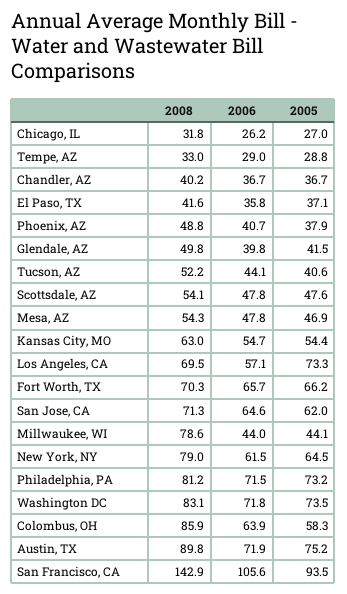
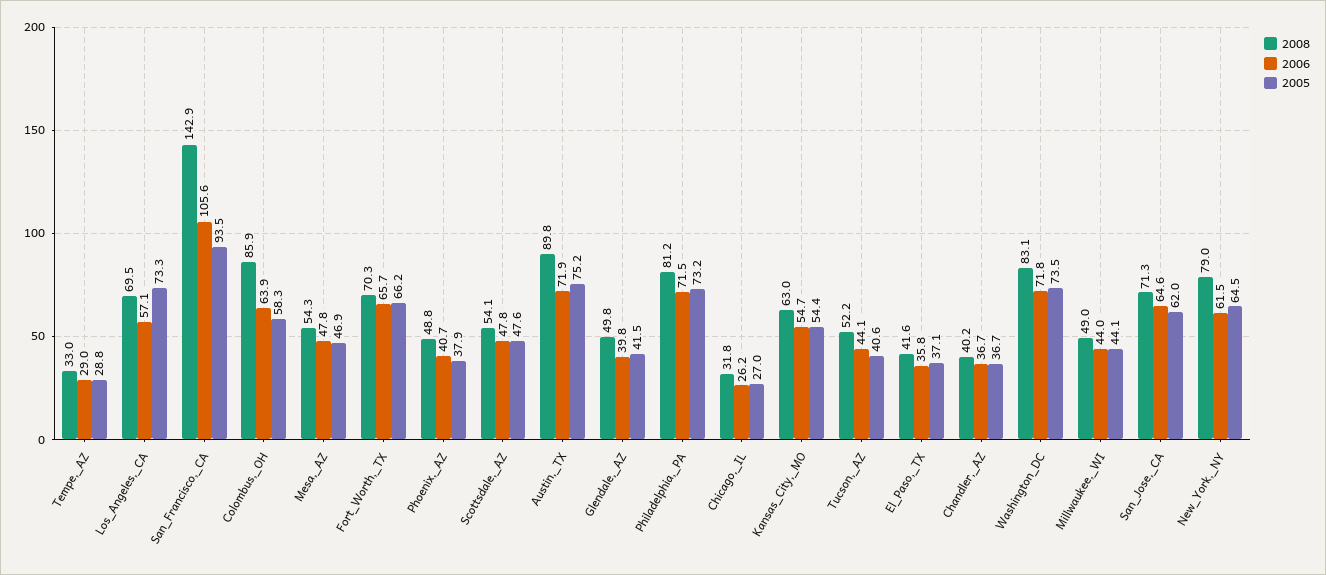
2008, Millwaukee, WI: 78.6 -> 49

